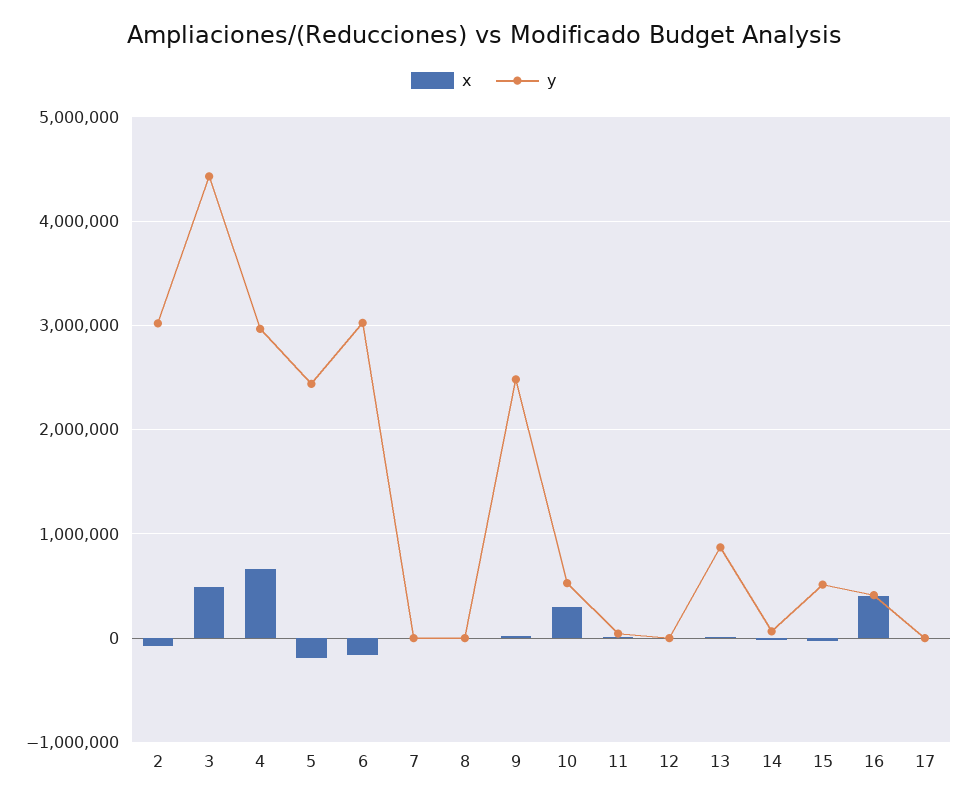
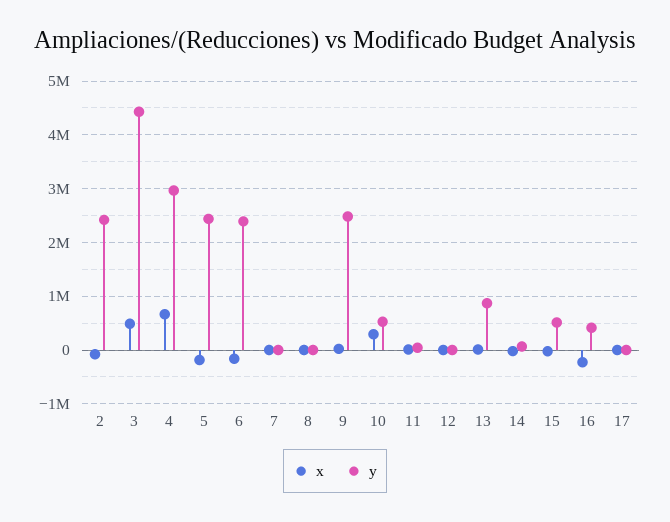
y, 2: 3000000 -> 2400000
y, 6: 3000000 -> 2400000
x, 16: 400000 -> -200000

